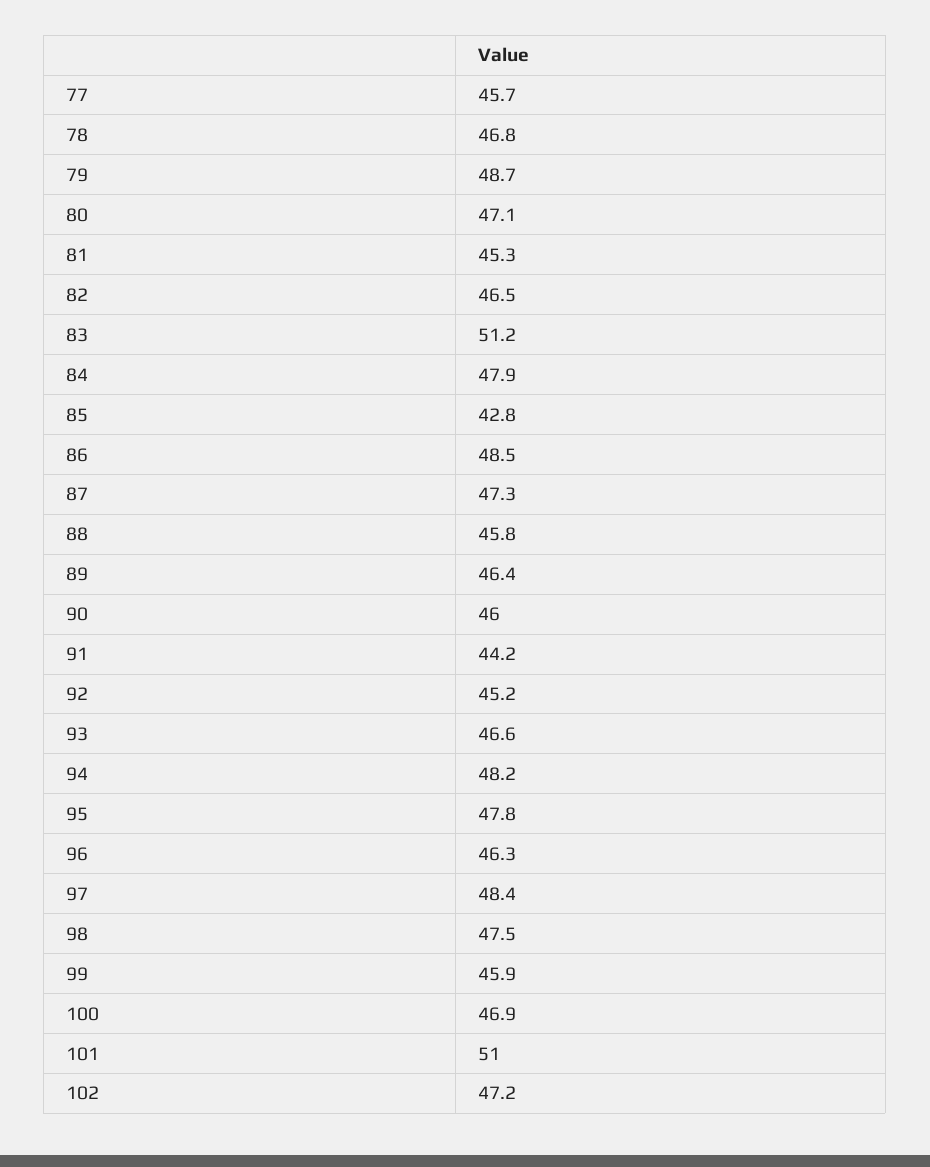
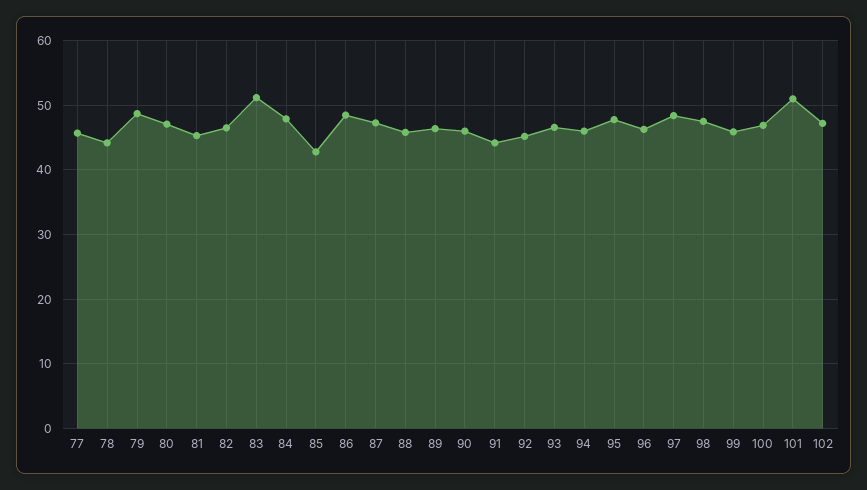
78: 46.8 -> 44
94: 48.2 -> 46

